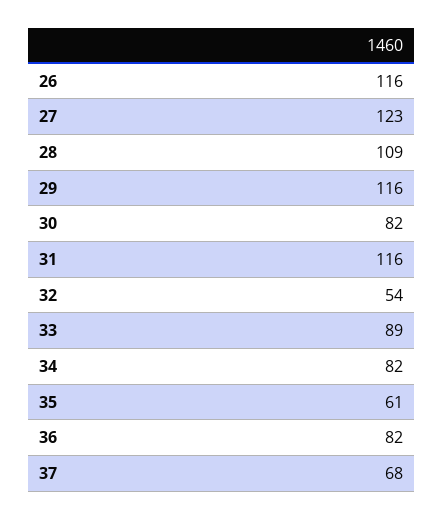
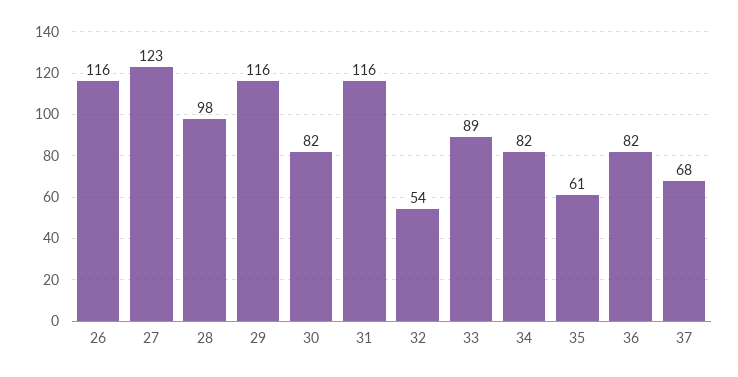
28: 109 -> 98

